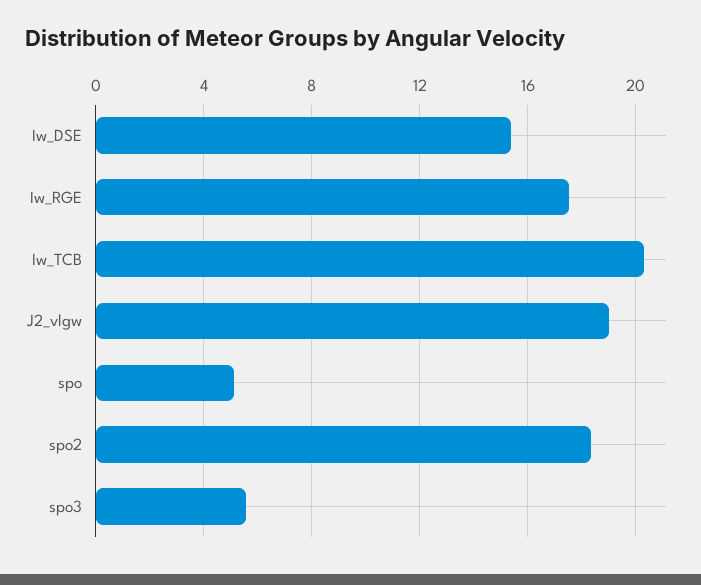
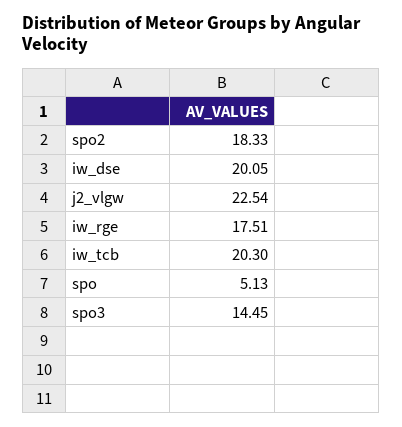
Iw_DSE: 15.5 -> 20.05
J2_vlgw: 19 -> 22.54
spo3: 5.5 -> 14.45

